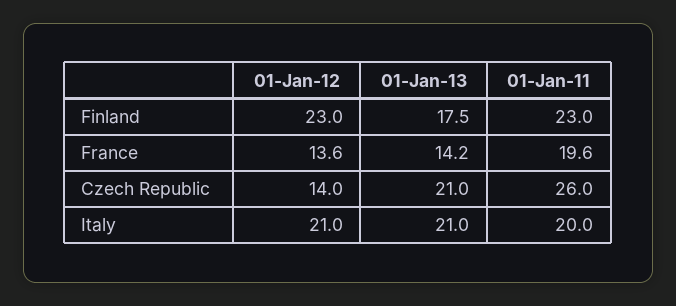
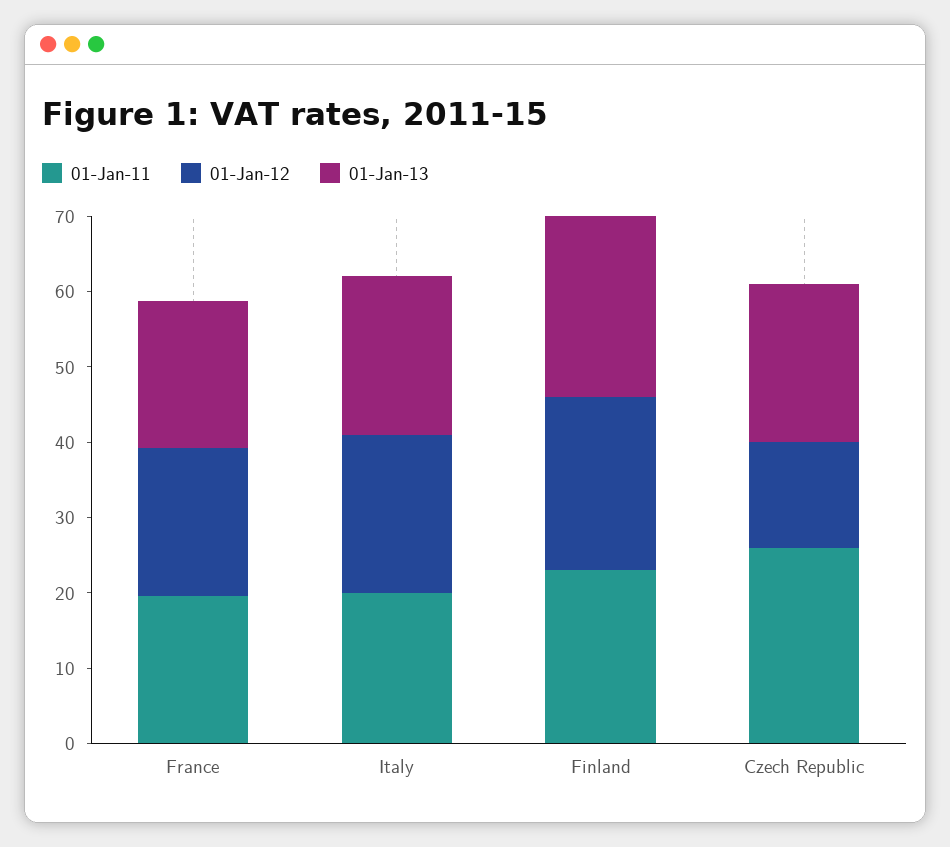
01-Jan-13, Finland: 17.5 -> 24
01-Jan-12, France: 13.6 -> 20
01-Jan-13, France: 14.2 -> 20

